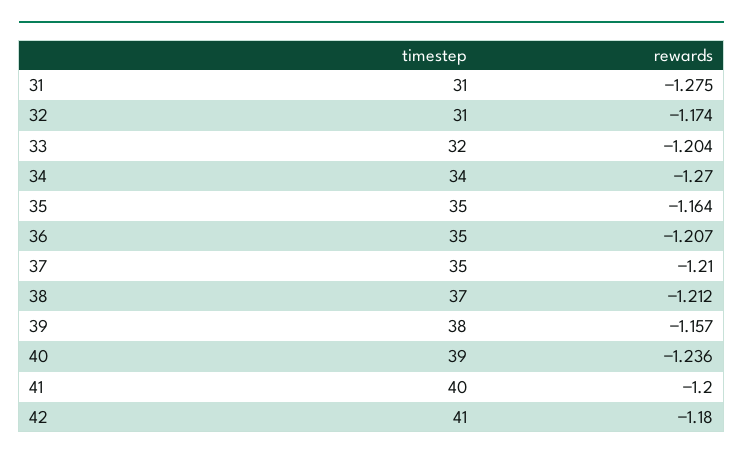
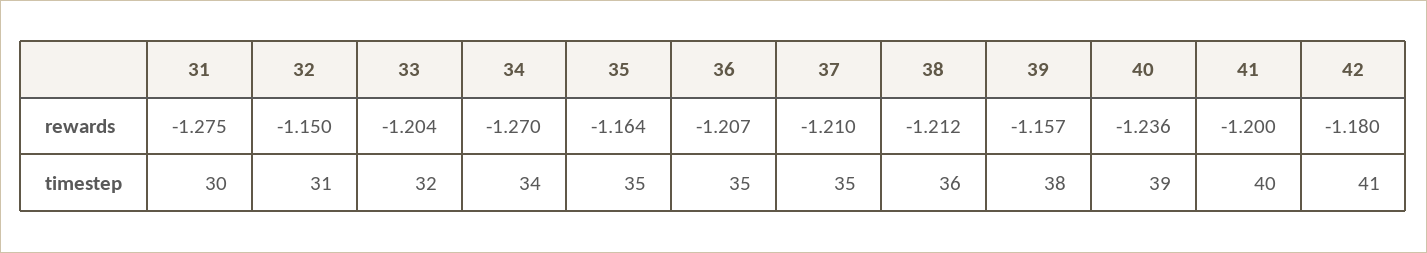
timestep, 31: 31 -> 30
rewards, 32: -1.174 -> -1.15
timestep, 38: 37 -> 36

